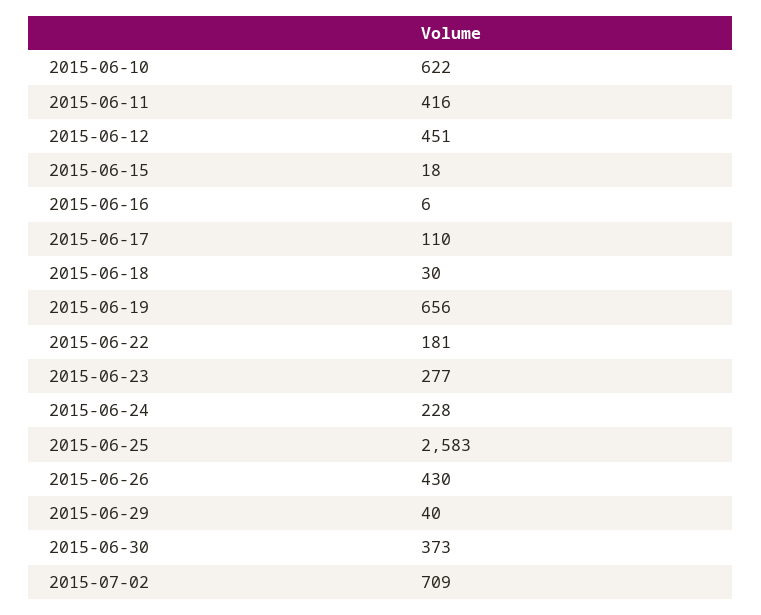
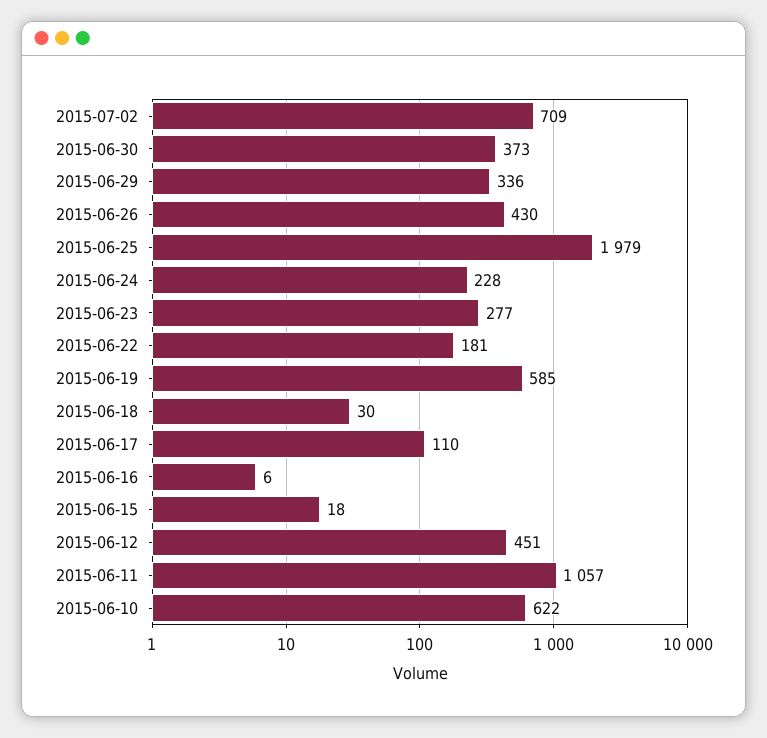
2015-06-11: 416 -> 1057
2015-06-19: 656 -> 585
2015-06-25: 2583 -> 1979
2015-06-29: 40 -> 336

